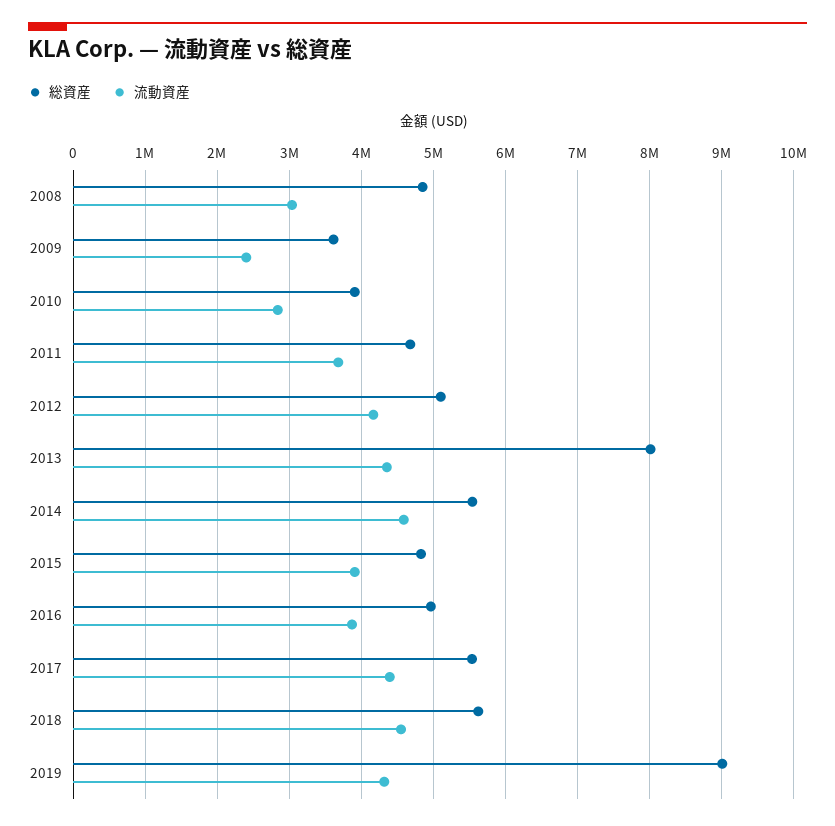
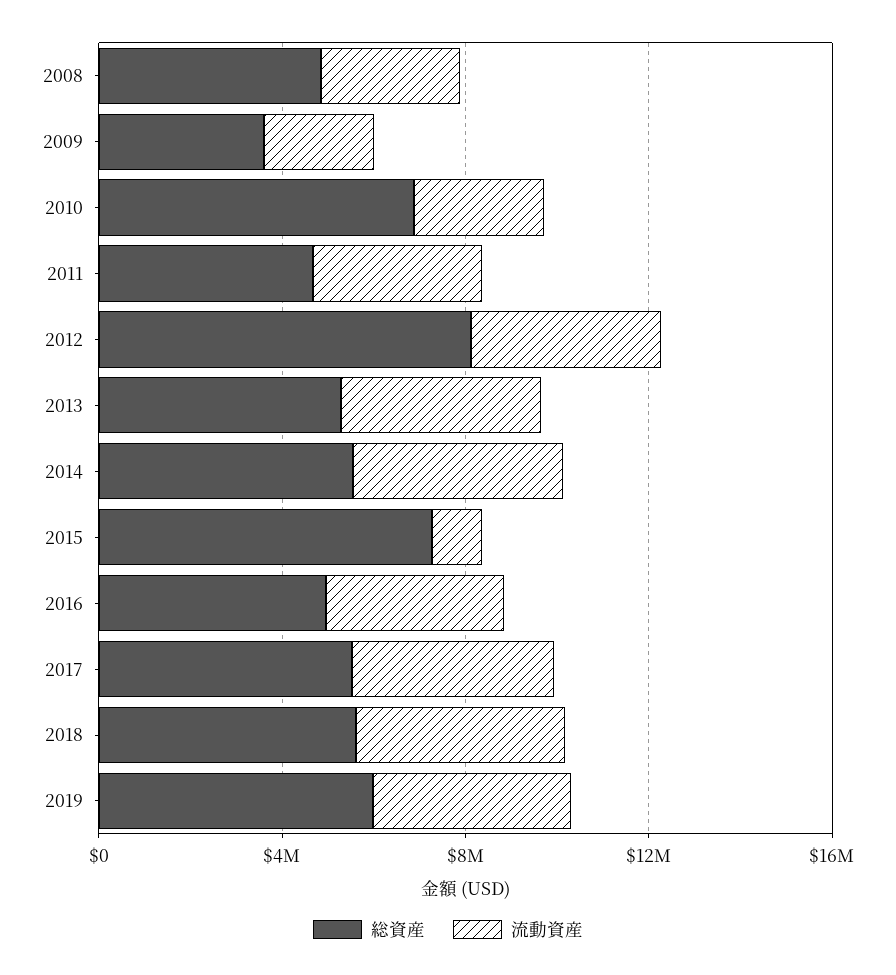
総資産, 2010: 3900000 -> 7000000
総資産, 2012: 5100000 -> 8000000
総資産, 2013: 8000000 -> 5000000
総資産, 2015: 4800000 -> 7000000
流動資産, 2015: 3900000 -> 1000000
総資産, 2019: 9000000 -> 6000000

